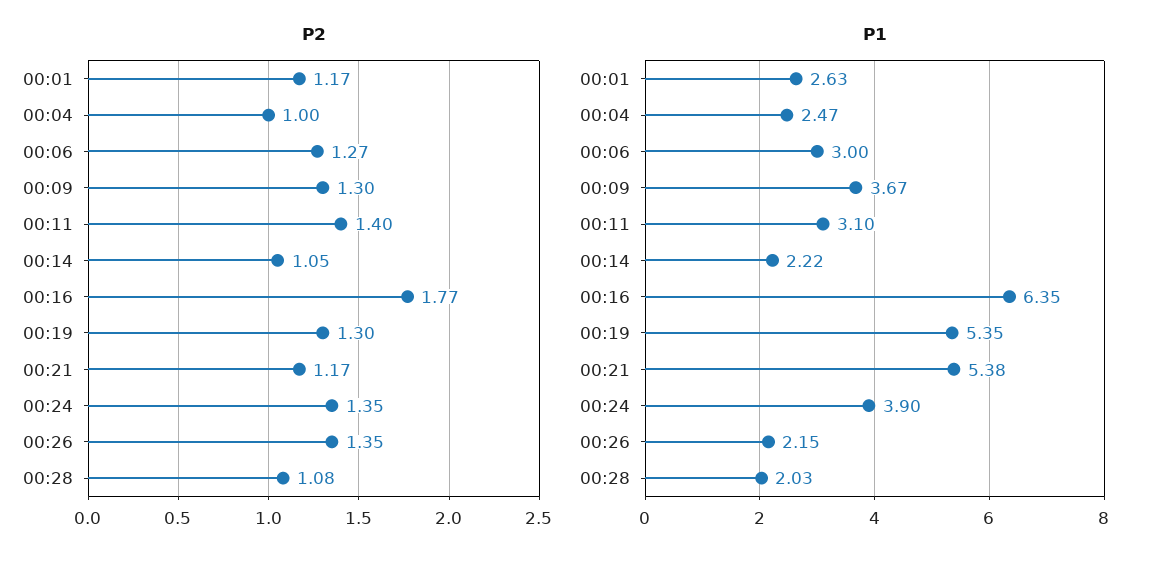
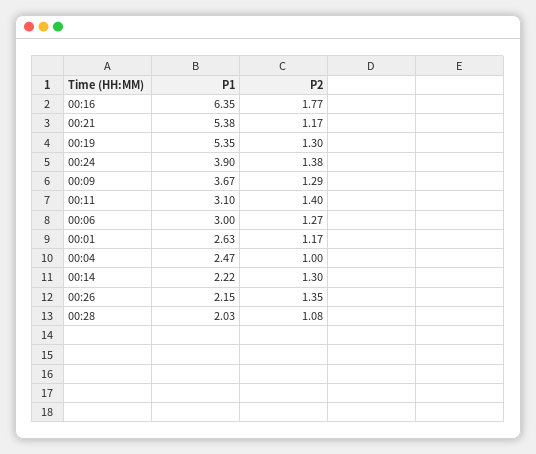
P2, 00:09: 1.3 -> 1.29
P2, 00:14: 1.05 -> 1.3
P2, 00:24: 1.35 -> 1.38

